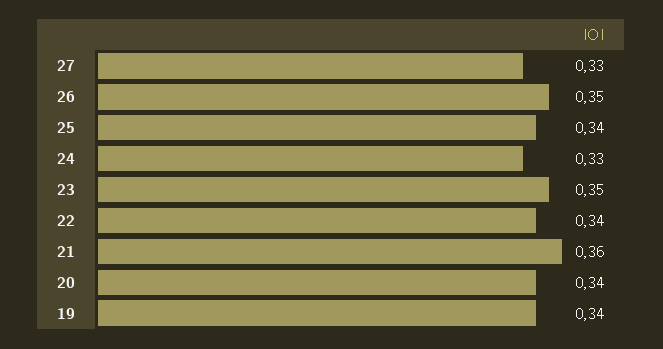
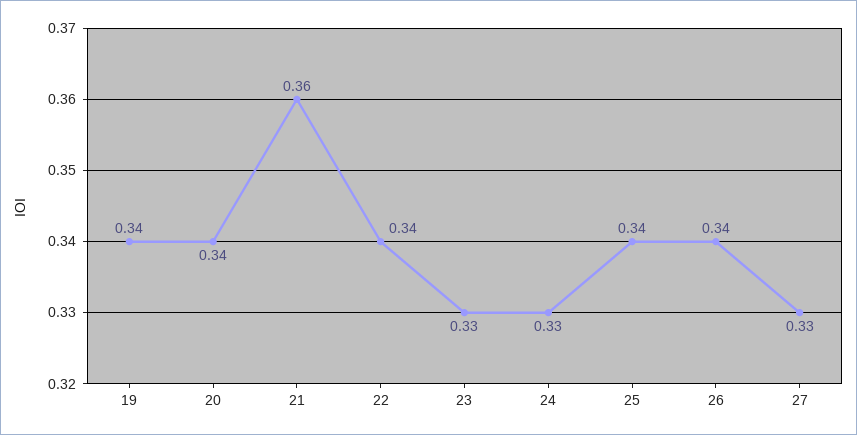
26: 0.35 -> 0.34
23: 0.35 -> 0.33

